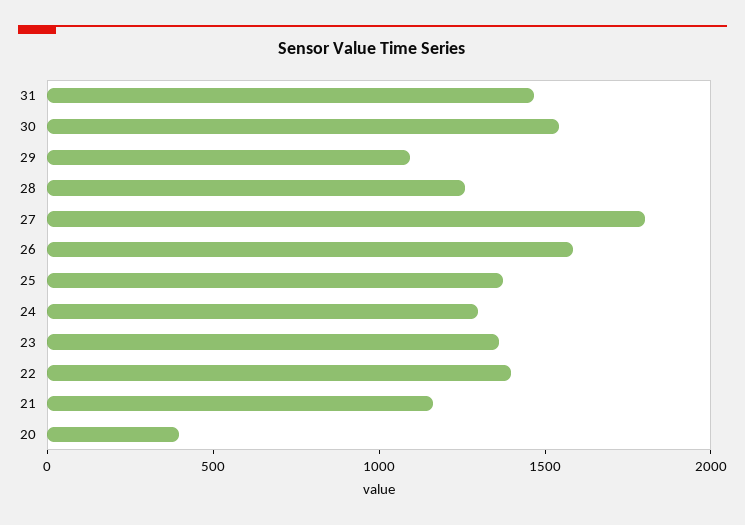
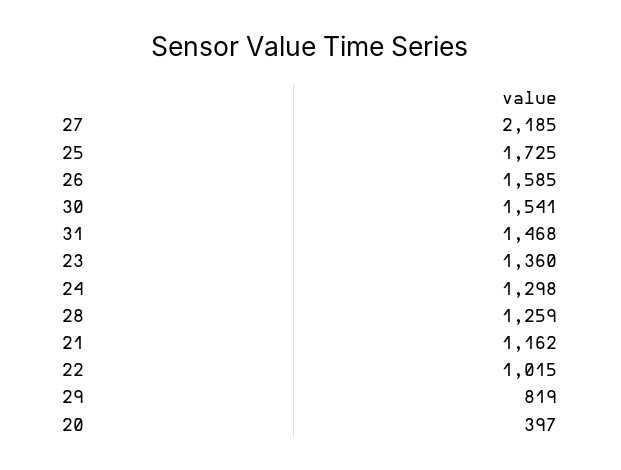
29: 1100 -> 819
27: 1800 -> 2185
25: 1400 -> 1725
22: 1400 -> 1015

